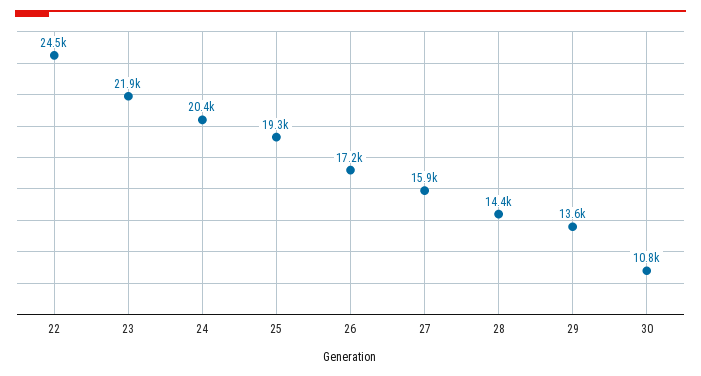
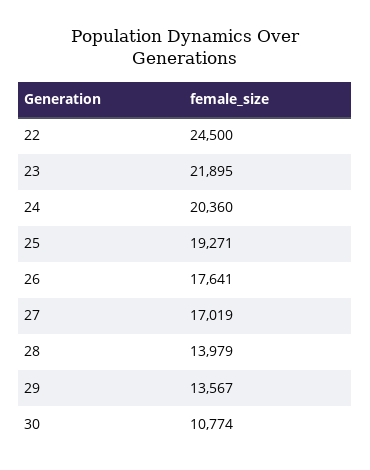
26: 17200 -> 17641
27: 15900 -> 17019
28: 14400 -> 13979

